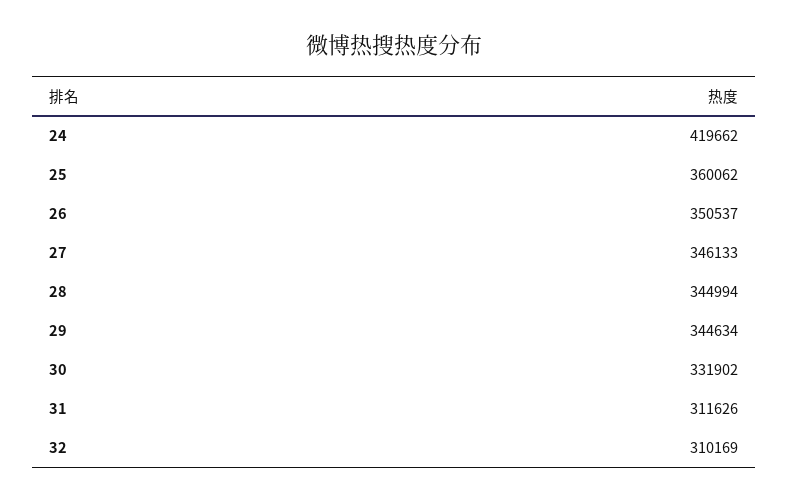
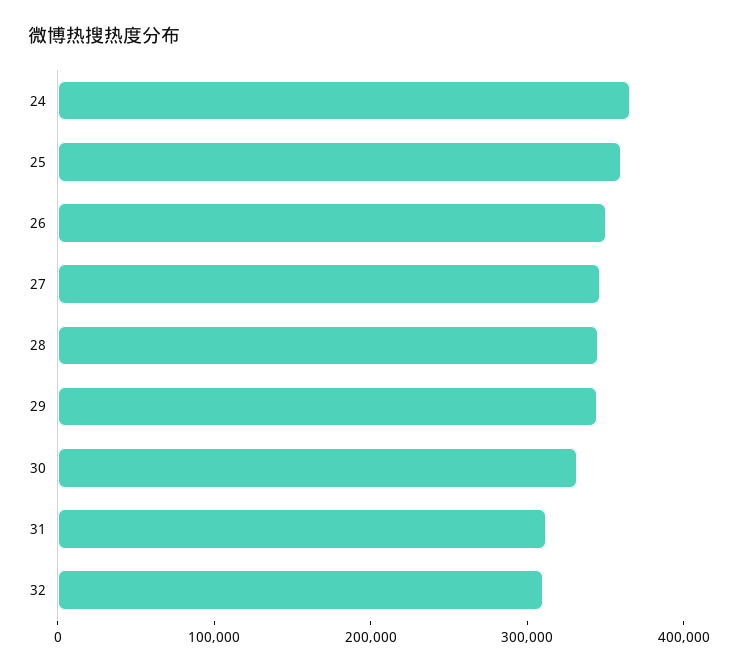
24: 419662 -> 360000

